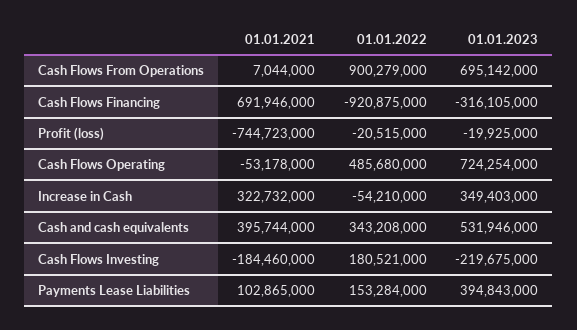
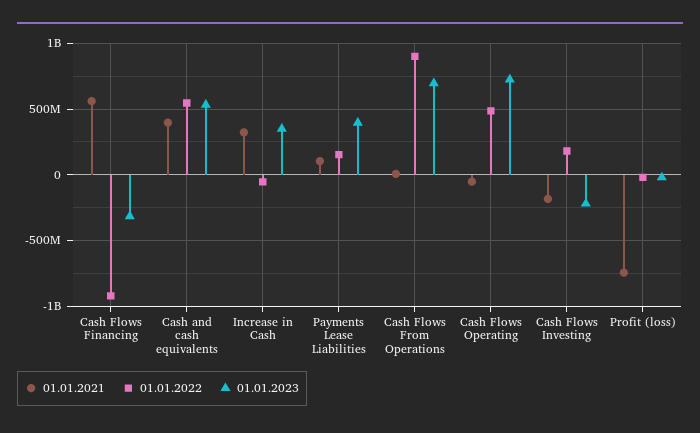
01.01.2021, Cash Flows Financing: 691946000 -> 550000000
01.01.2022, Cash and cash equivalents: 343208000 -> 550000000

